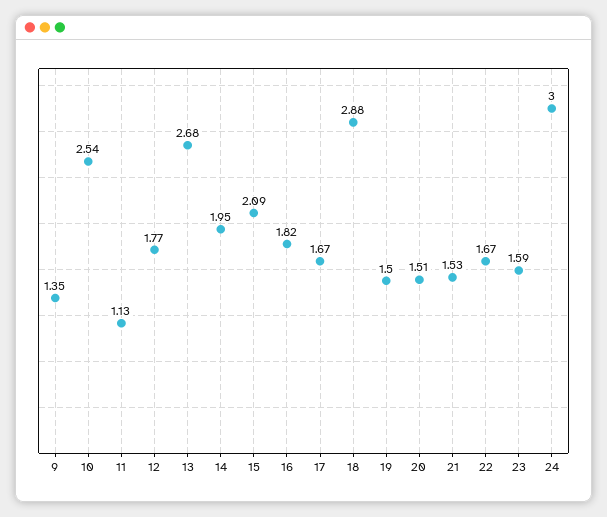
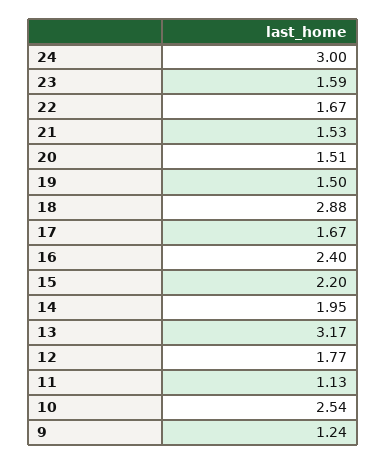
9: 1.35 -> 1.24
13: 2.68 -> 3.17
15: 2.09 -> 2.2
16: 1.82 -> 2.4

